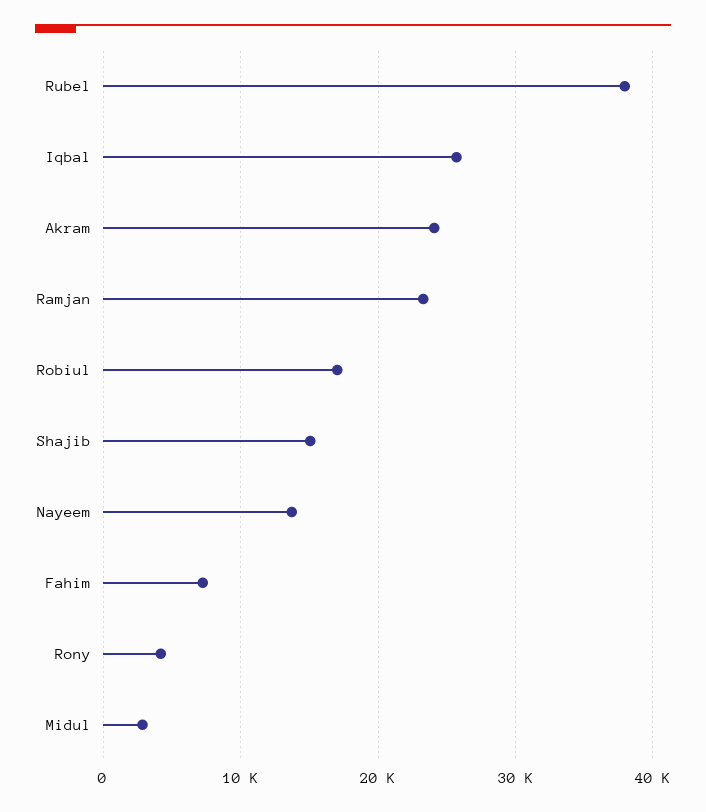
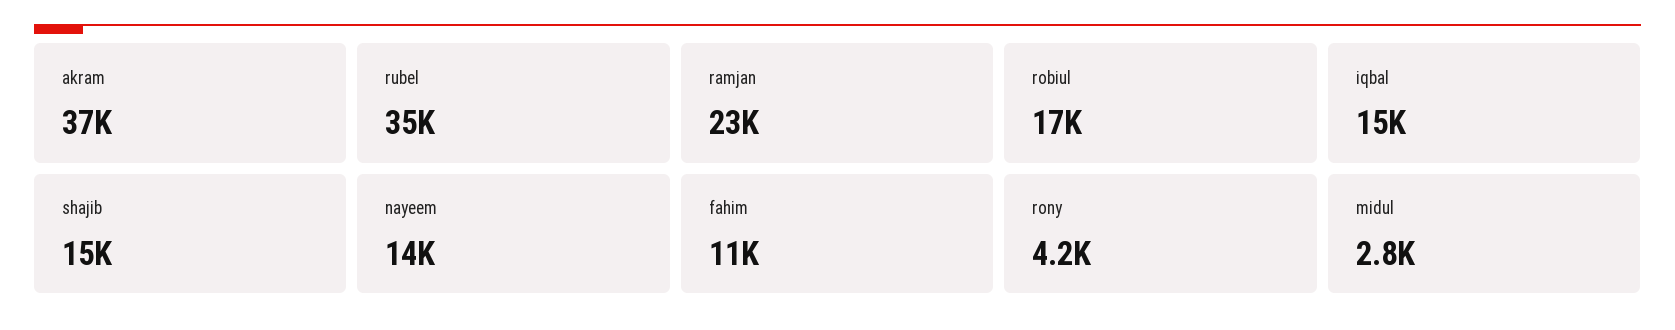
Rubel: 38000 -> 35000
Iqbal: 26000 -> 15000
Akram: 24000 -> 37000
Fahim: 7000 -> 11000

